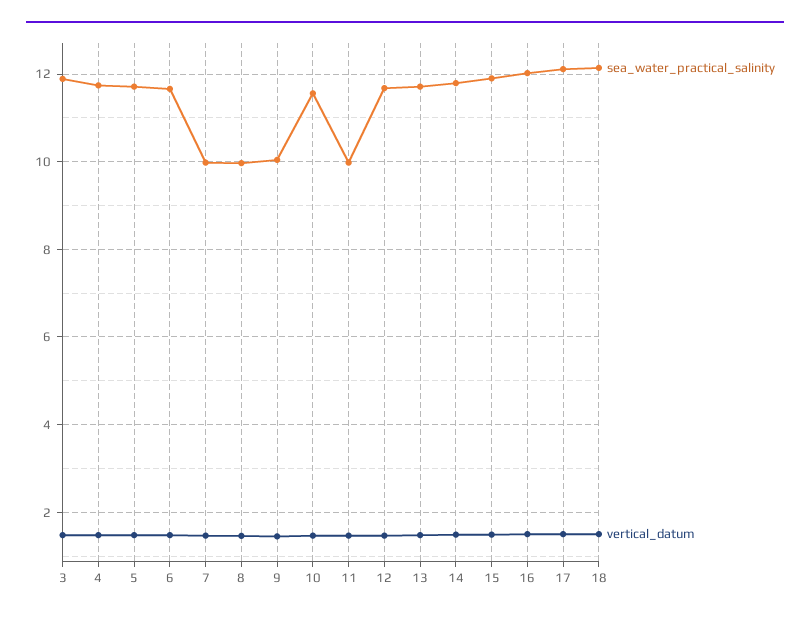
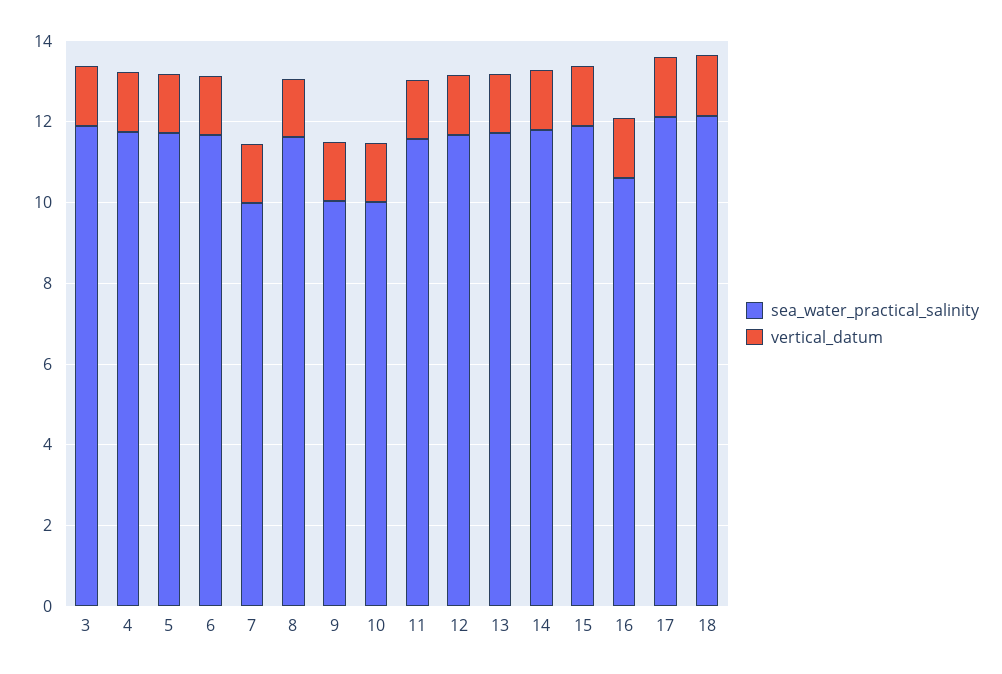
sea_water_practical_salinity, 8: 10 -> 11.5
sea_water_practical_salinity, 10: 11.6 -> 10
sea_water_practical_salinity, 11: 10 -> 11.5
sea_water_practical_salinity, 16: 12 -> 10.5

